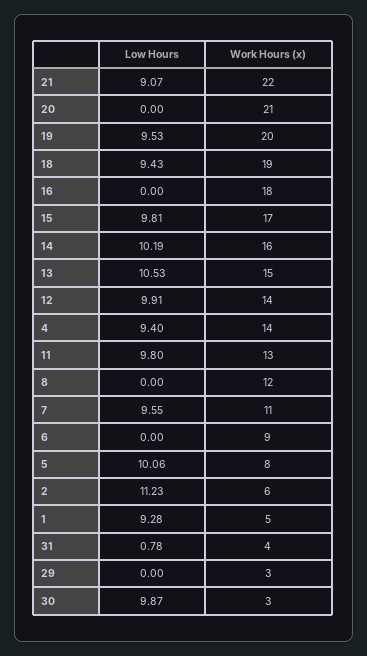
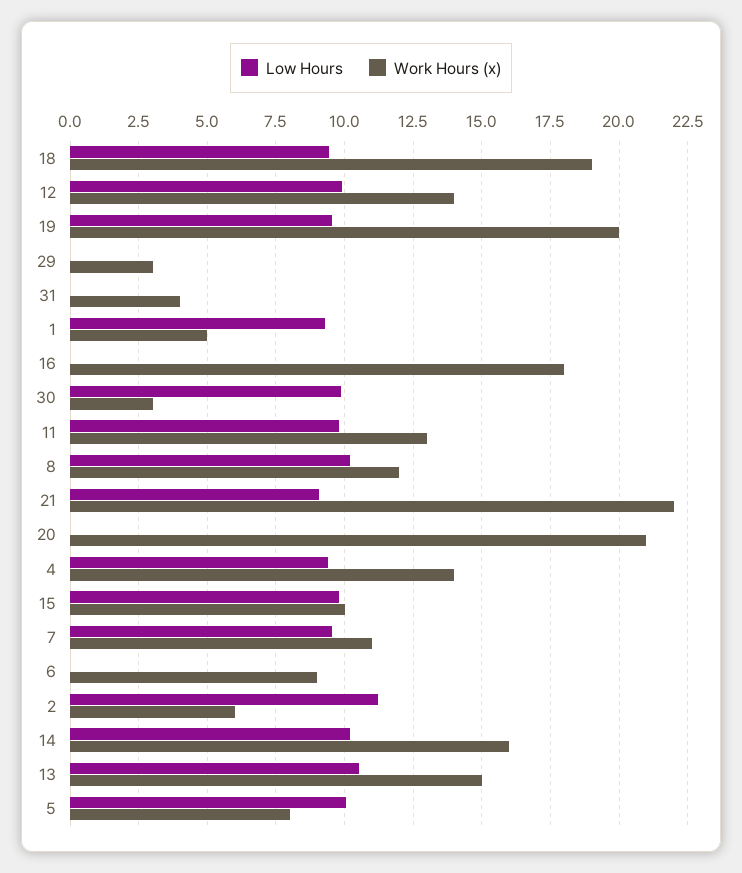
Work Hours (x), 15: 17 -> 10
Low Hours, 8: 0 -> 10.25
Low Hours, 31: 0.78 -> 0

